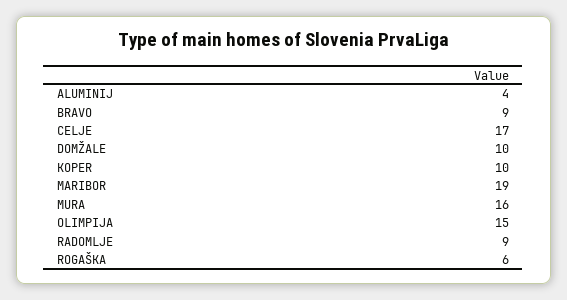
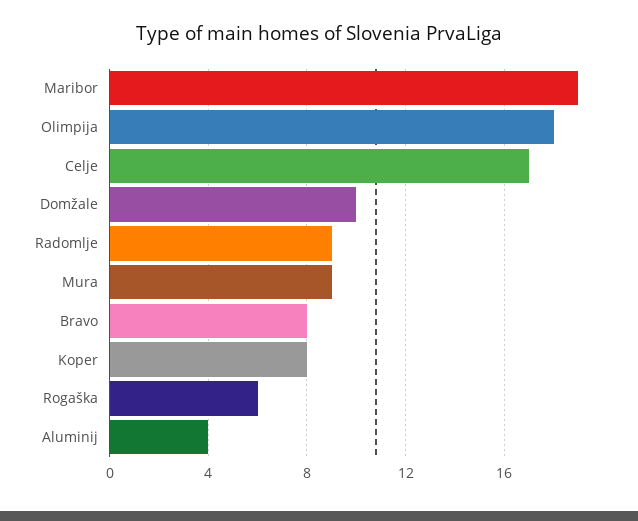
BRAVO: 9 -> 8
KOPER: 10 -> 8
MURA: 16 -> 9
OLIMPIJA: 15 -> 18

